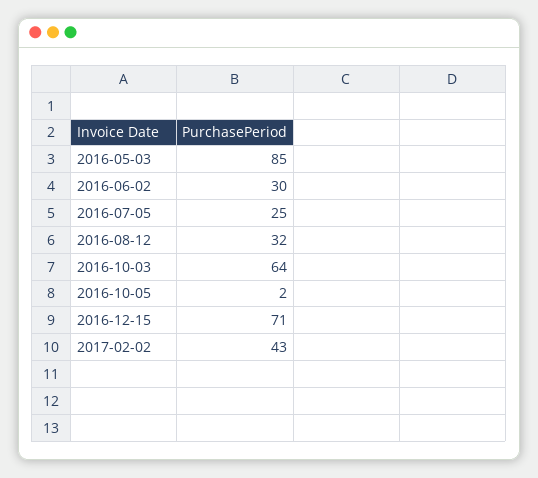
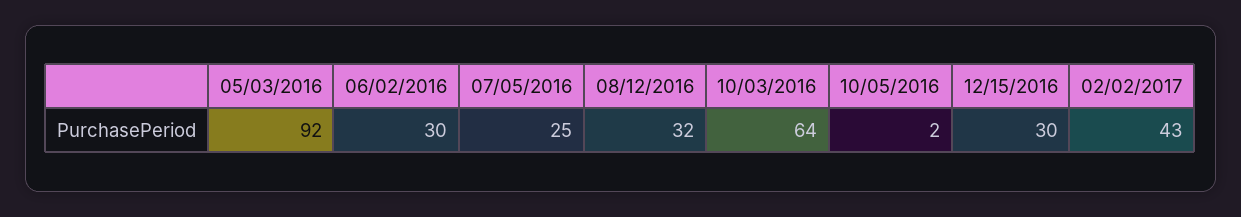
2016-05-03: 85 -> 92
2016-12-15: 71 -> 30

